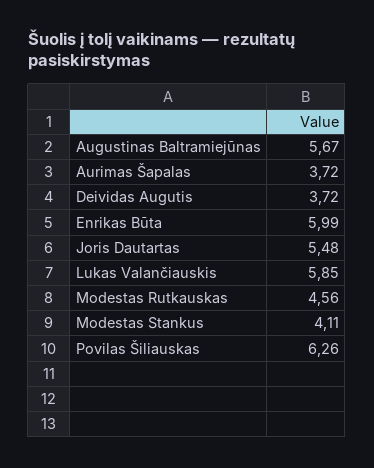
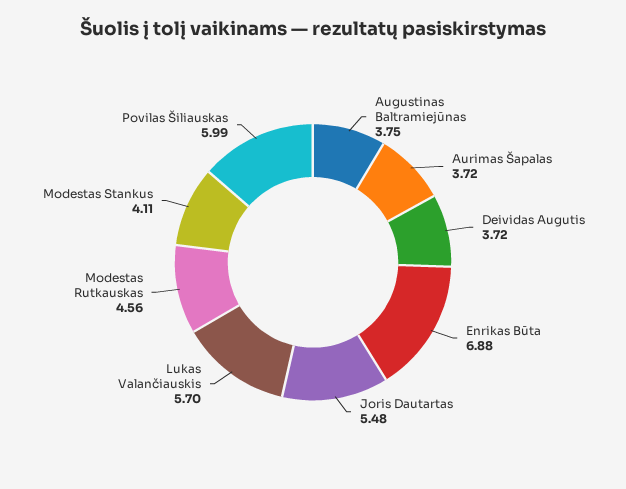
Augustinas Baltramiejūnas: 5.67 -> 3.75
Enrikas Būta: 5.99 -> 6.88
Lukas Valančiauskis: 5.85 -> 5.7
Povilas Šiliauskas: 6.26 -> 5.99

